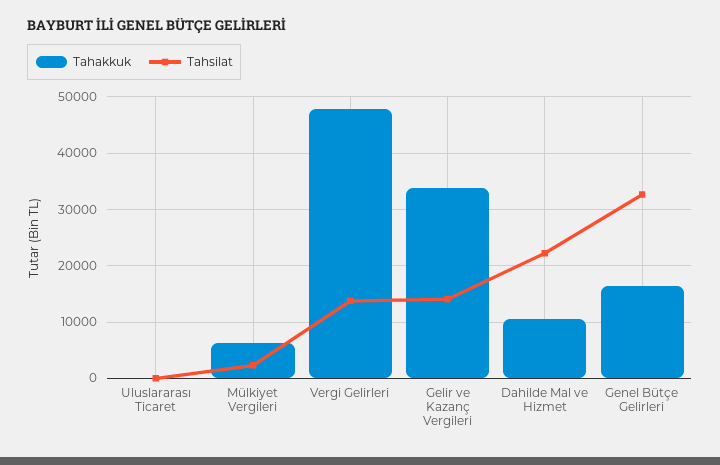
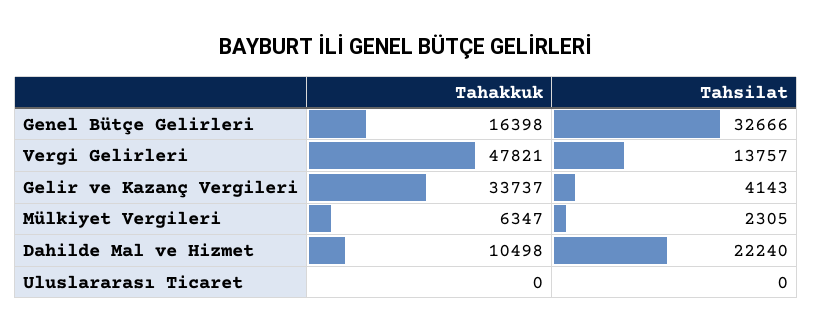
Tahsilat, Gelir ve Kazanç Vergileri: 14000 -> 4143

